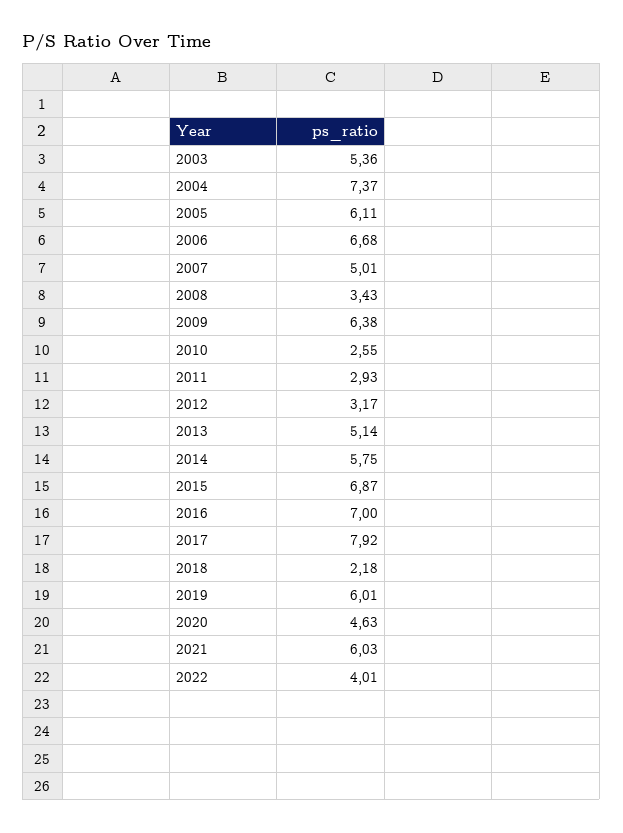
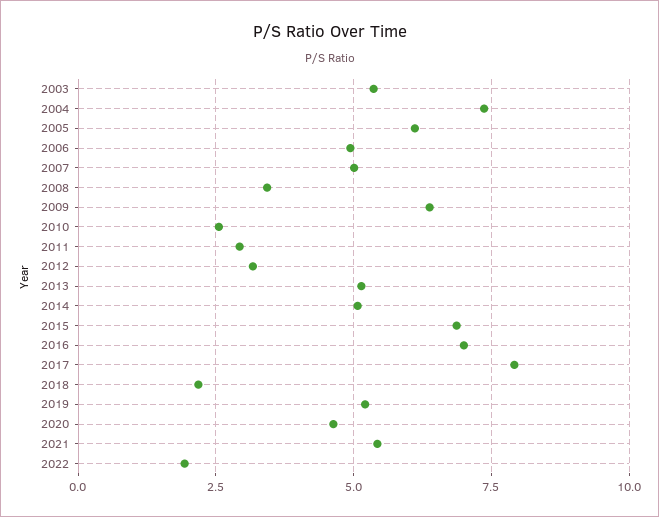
2006: 6.68 -> 5
2014: 5.75 -> 5
2019: 6.01 -> 5.25
2021: 6.03 -> 5.5
2022: 4.01 -> 2

